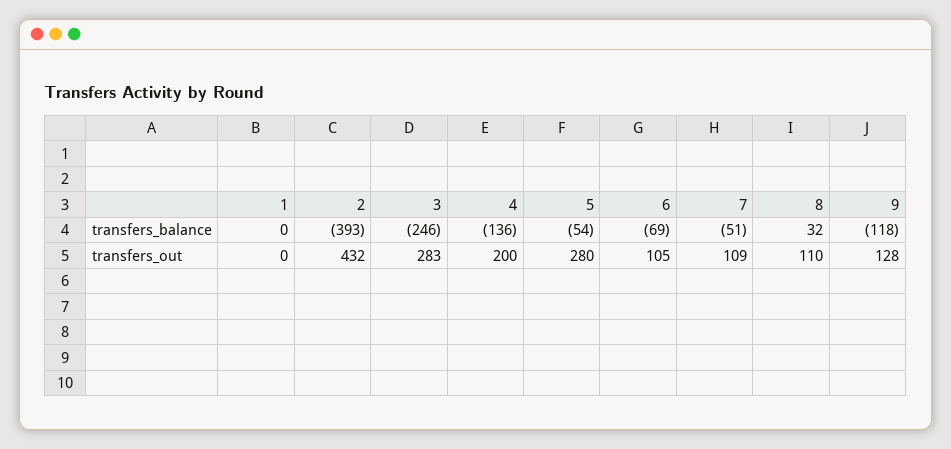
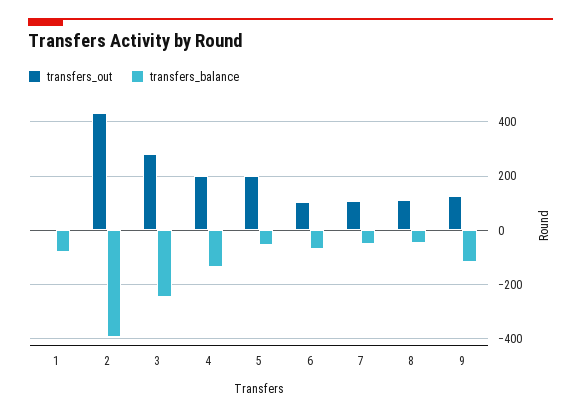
transfers_balance, 1: 0 -> -75
transfers_balance, 8: 32 -> -50
transfers_out, 5: 280 -> 200

